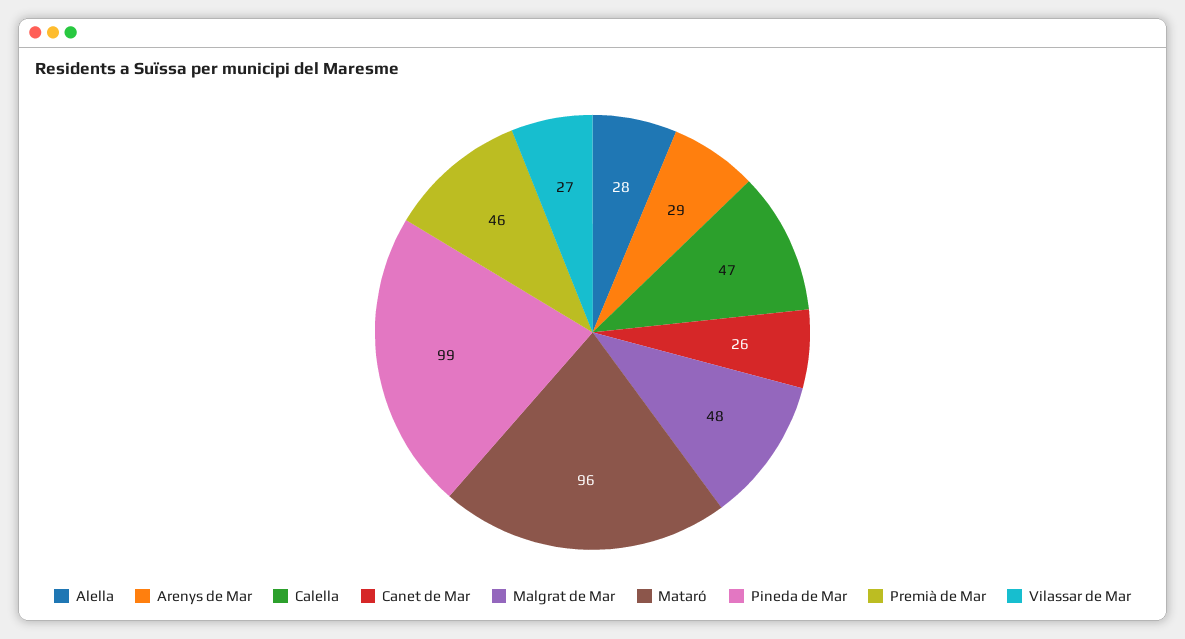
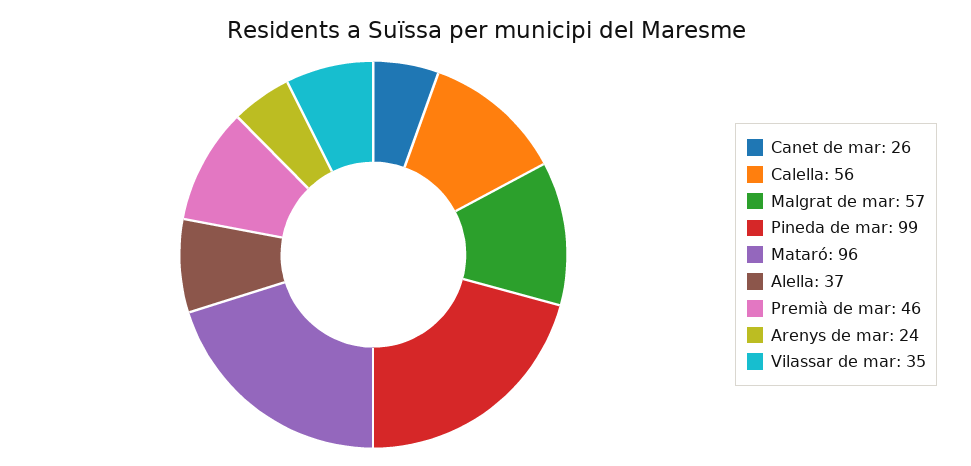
Alella: 28 -> 37
Arenys de Mar: 29 -> 24
Calella: 47 -> 56
Malgrat de Mar: 48 -> 57
Vilassar de Mar: 27 -> 35

